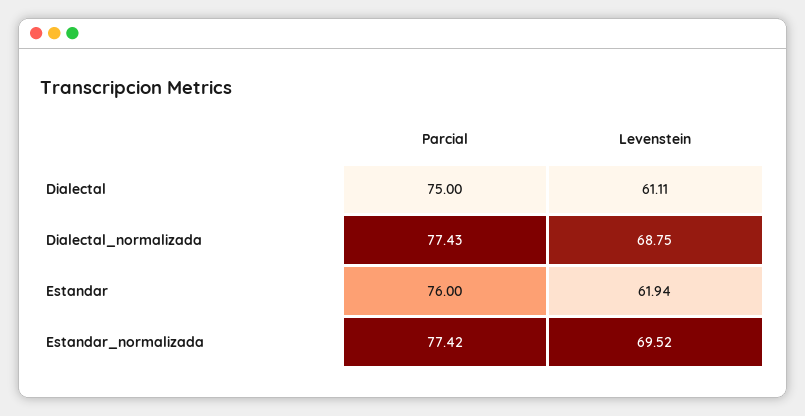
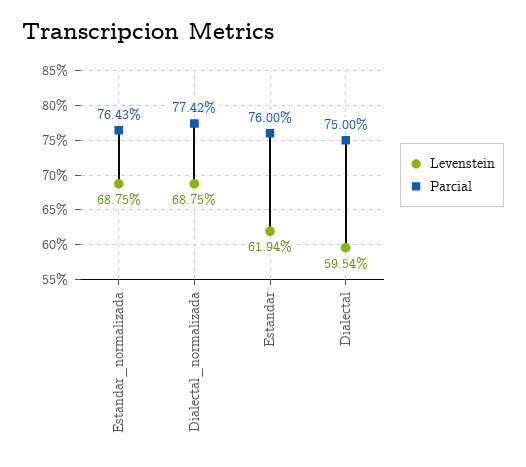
Levenstein, Dialectal: 61.11 -> 59.54
Parcial, Dialectal_normalizada: 77.43 -> 77.42
Parcial, Estandar_normalizada: 77.42 -> 76.43
Levenstein, Estandar_normalizada: 69.52 -> 68.75

